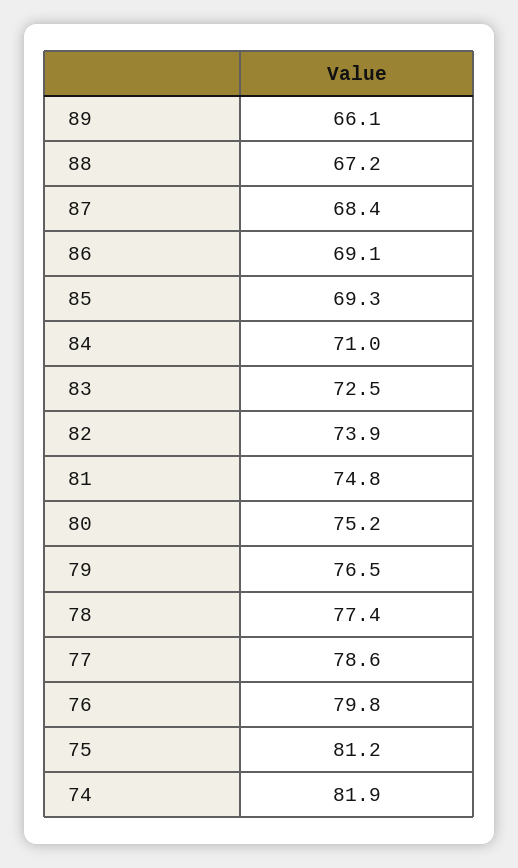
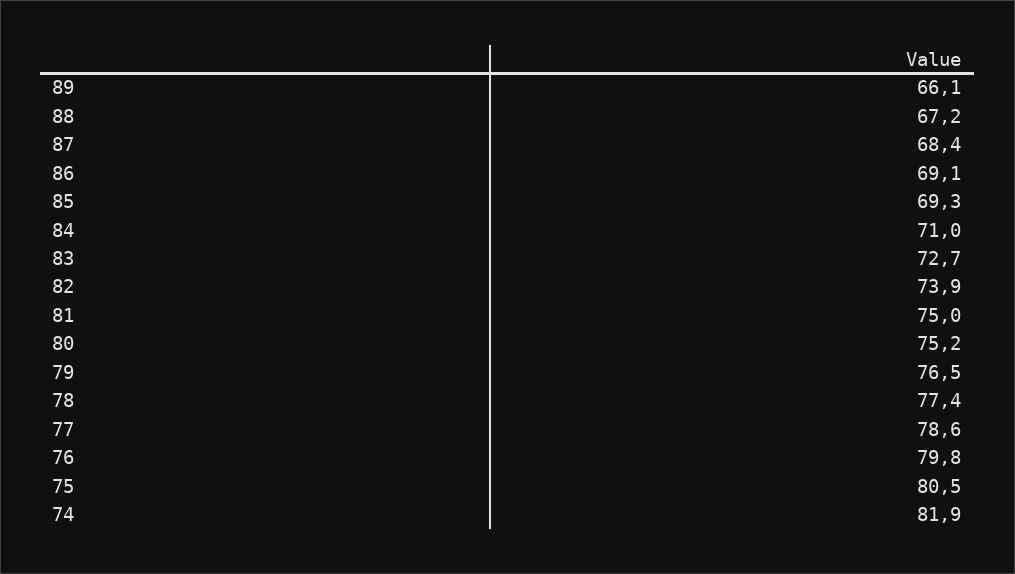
83: 72.5 -> 72.7
81: 74.8 -> 75
75: 81.2 -> 80.5

